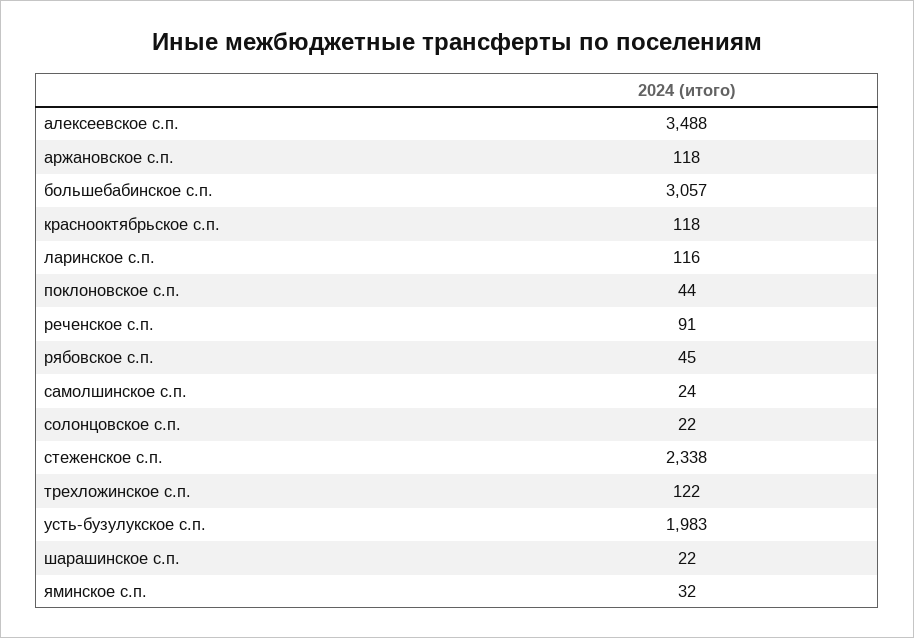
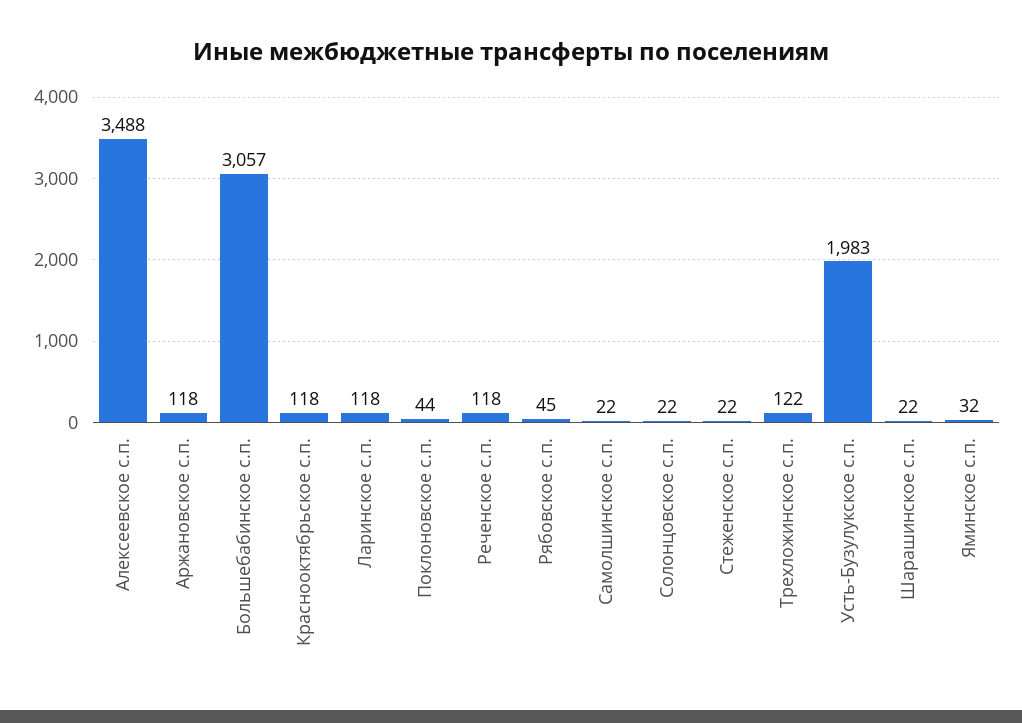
ларинское с.п.: 116 -> 118
реченское с.п.: 91 -> 118
самолшинское с.п.: 24 -> 22
стеженское с.п.: 2338 -> 22

